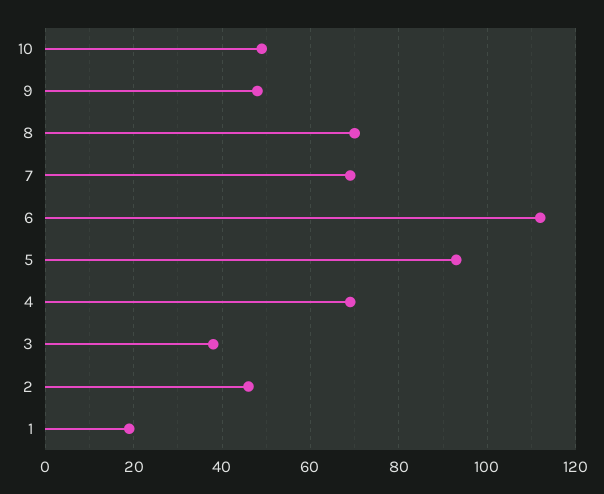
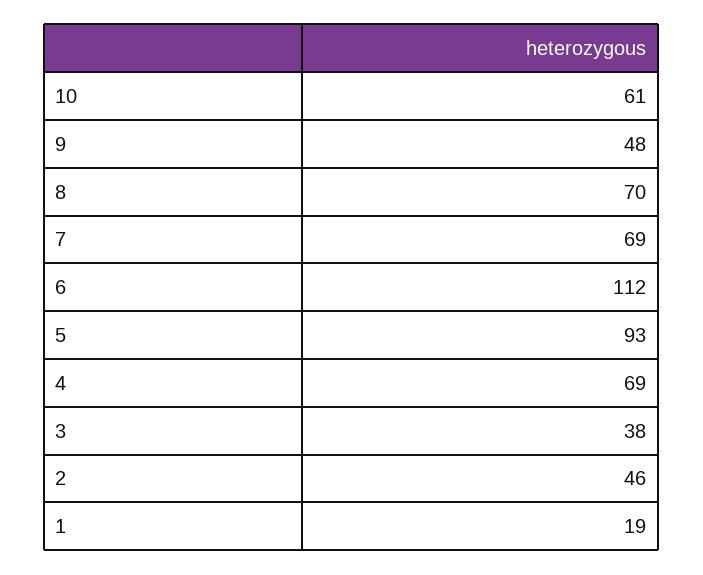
10: 50 -> 61

